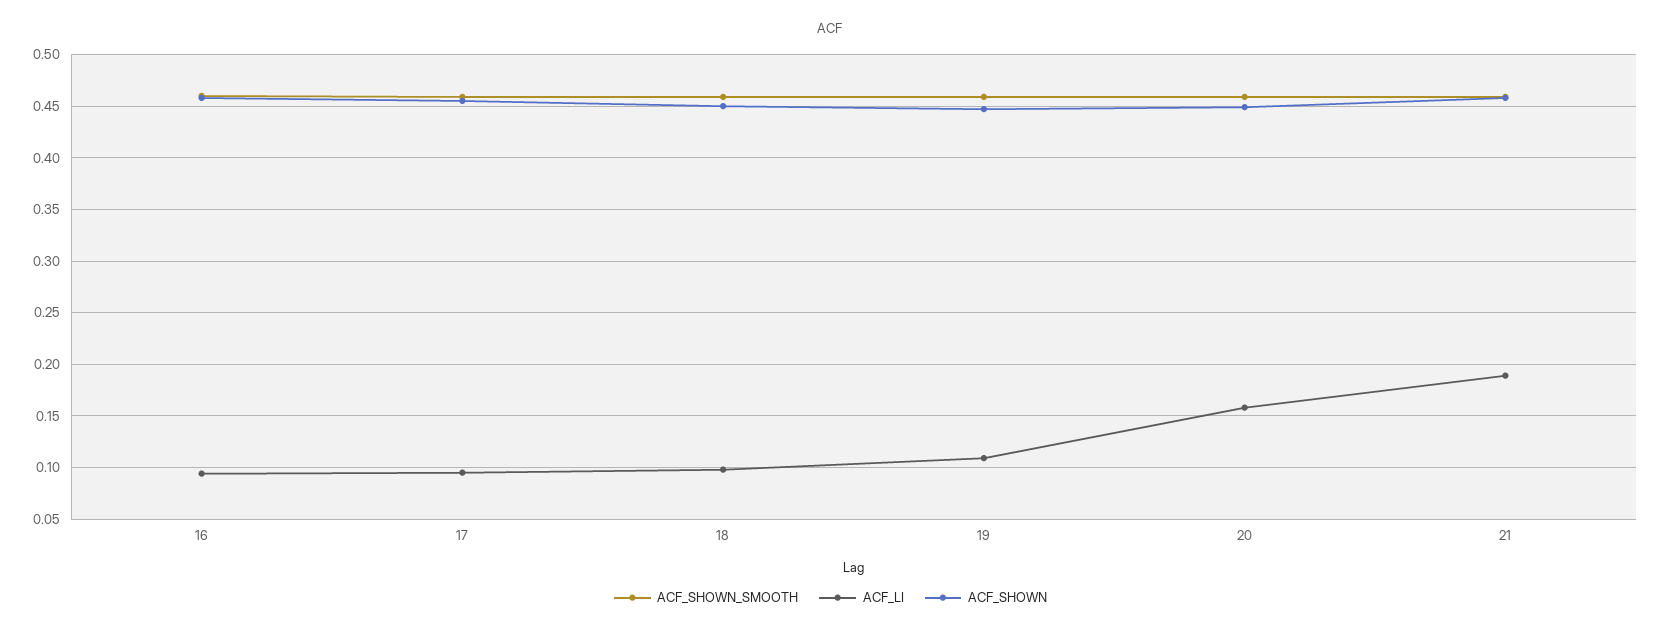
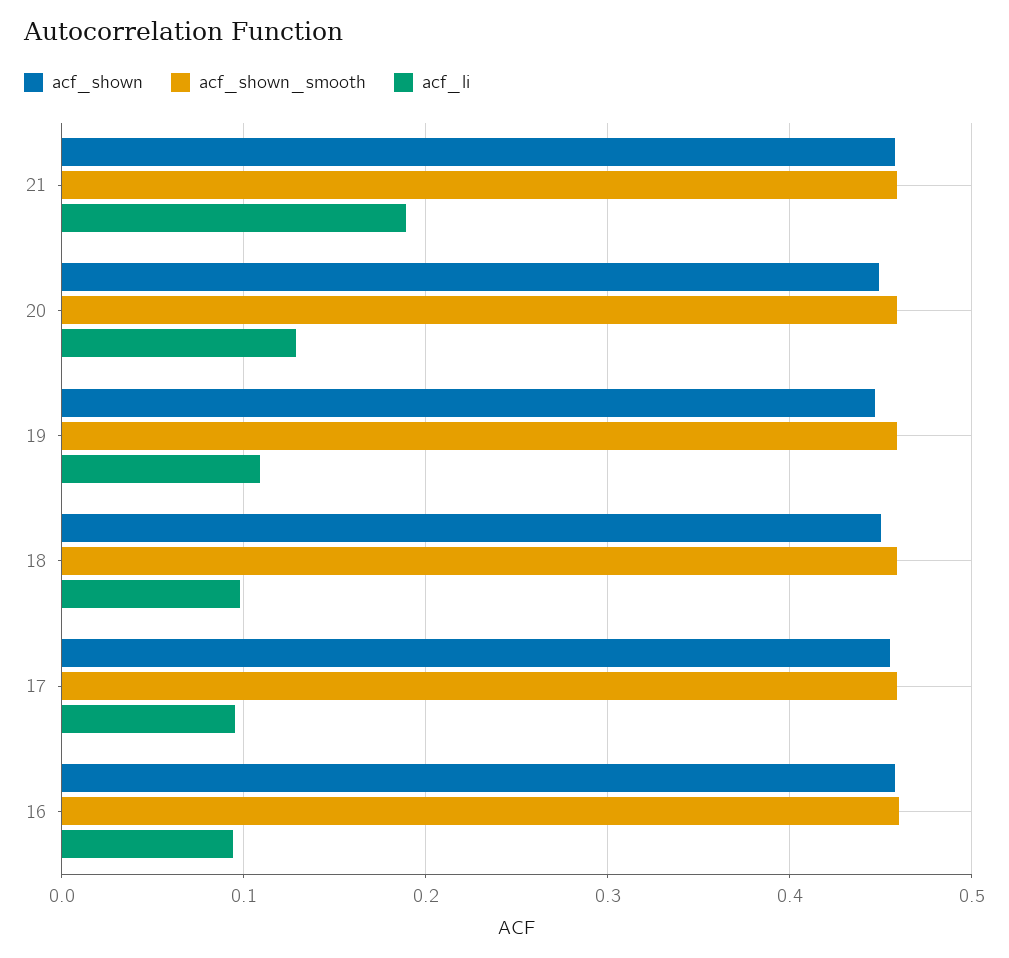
ACF_LI, 20: 0.16 -> 0.13

